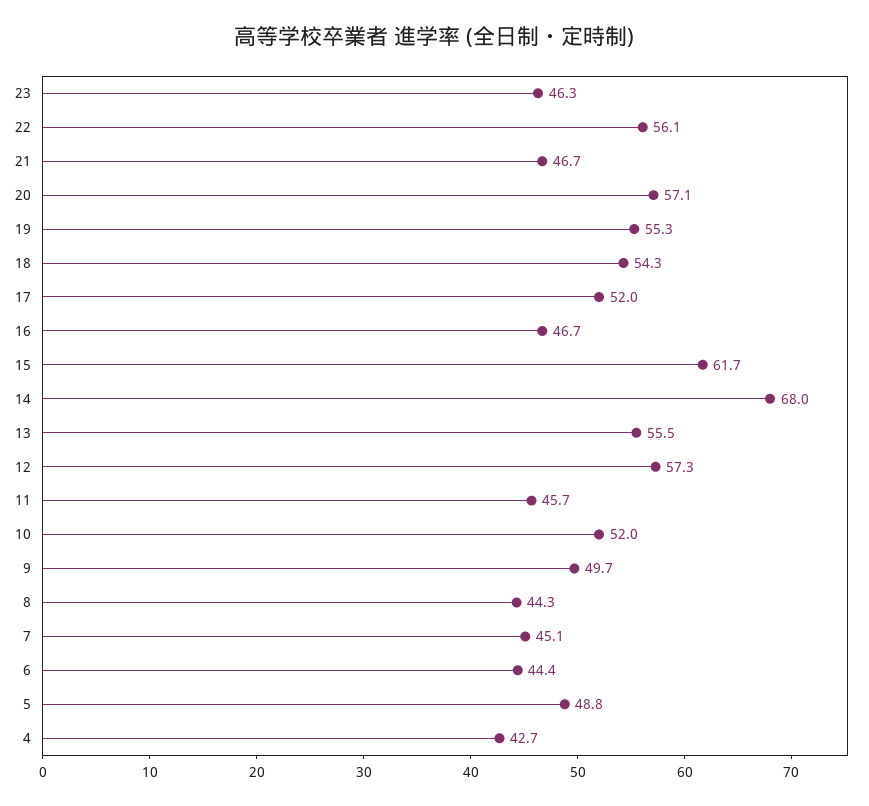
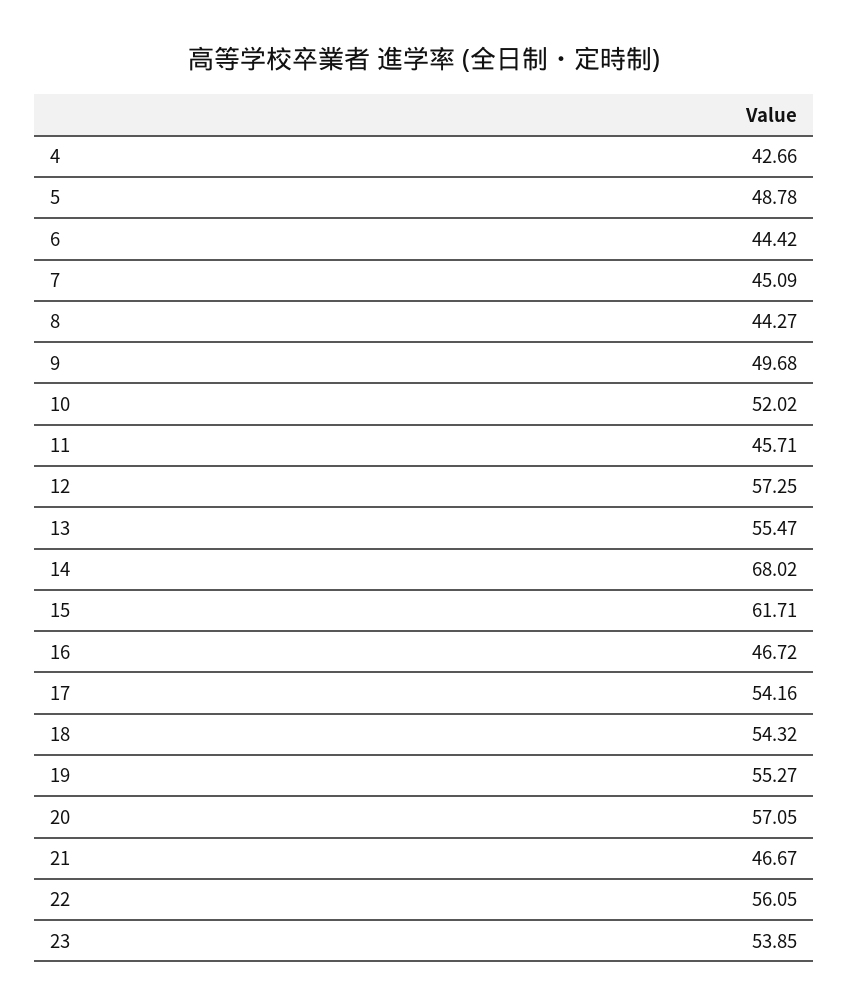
23: 46.3 -> 53.85
17: 52 -> 54.16

